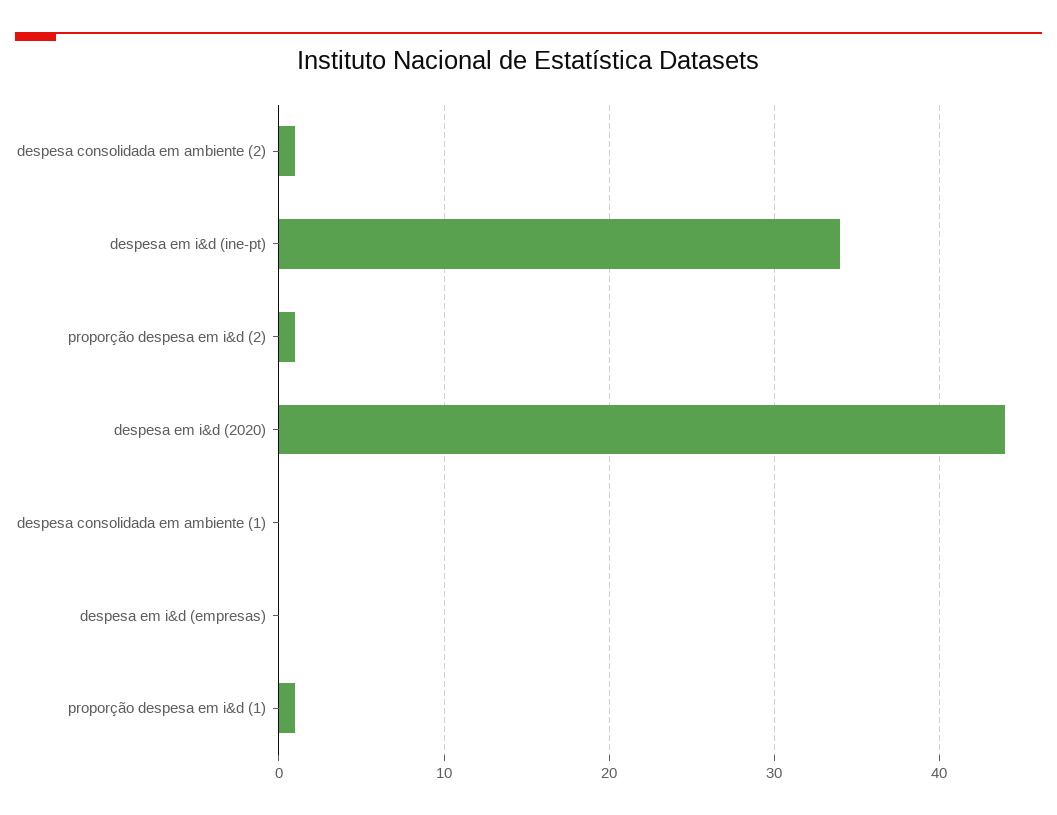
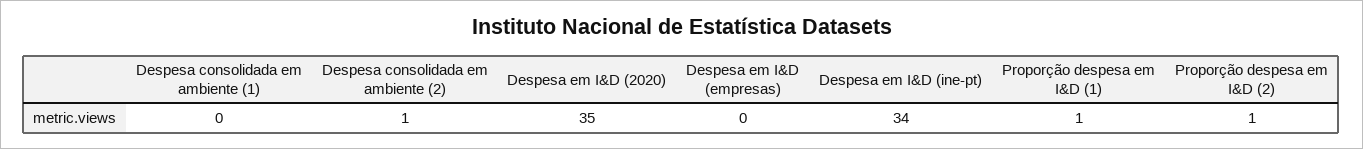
despesa em i&d (2020): 44 -> 35

